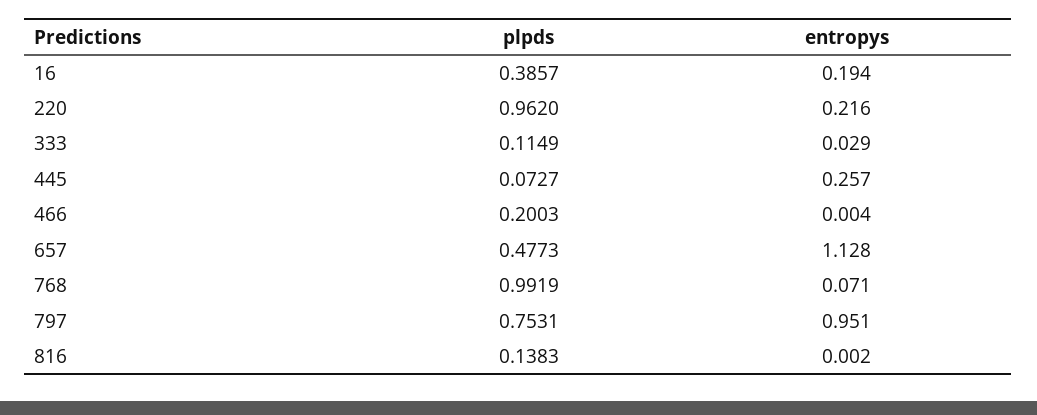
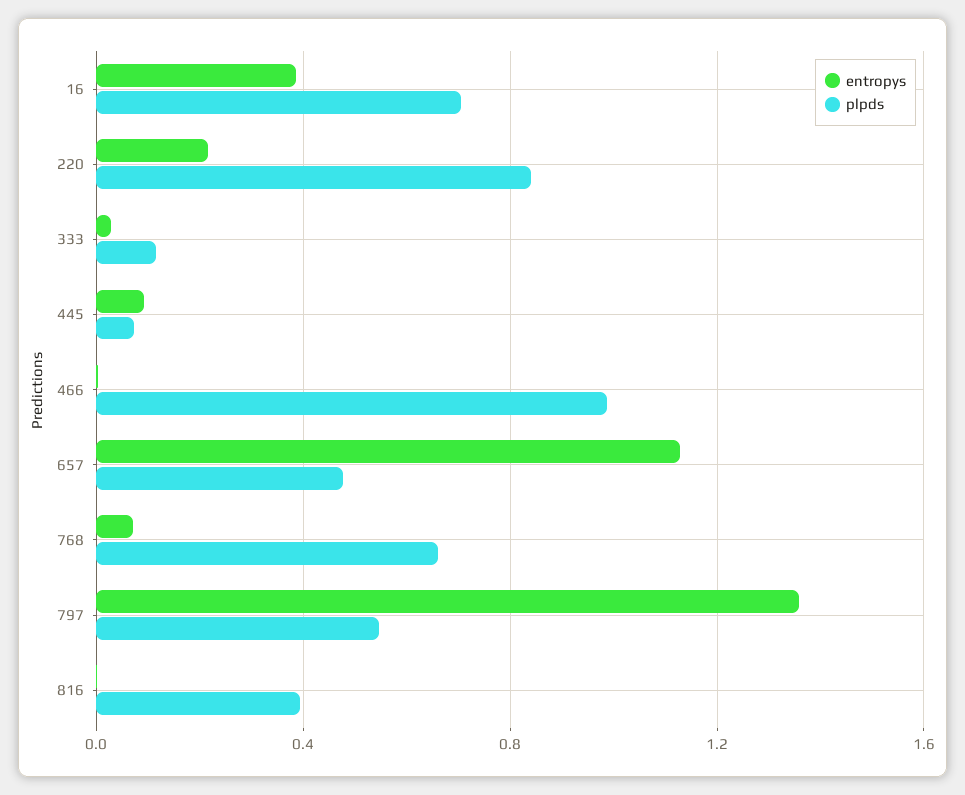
plpds, 16: 0.3857 -> 0.7
entropys, 16: 0.194 -> 0.4
plpds, 220: 0.962 -> 0.85
entropys, 445: 0.257 -> 0.1
plpds, 466: 0.2003 -> 1
plpds, 768: 0.9919 -> 0.65
plpds, 797: 0.7531 -> 0.55
entropys, 797: 0.951 -> 1.35
plpds, 816: 0.1383 -> 0.4

